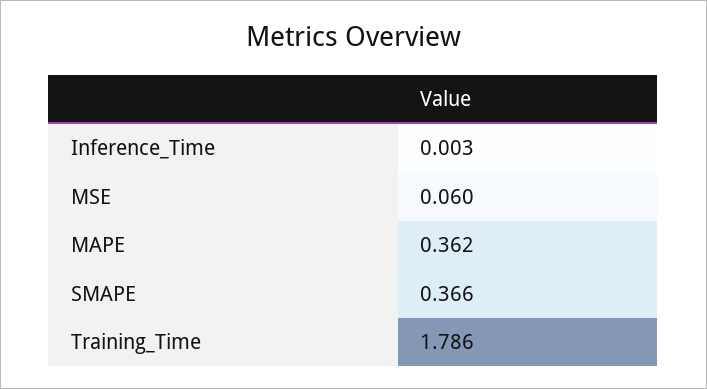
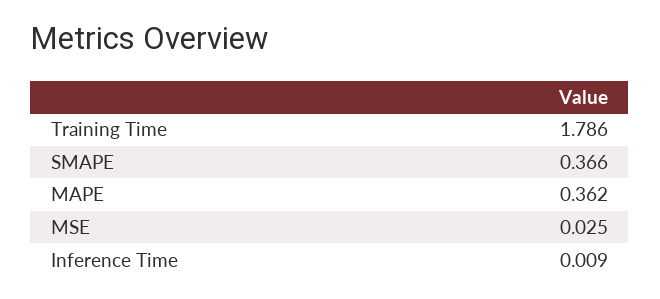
Inference_Time: 0.003 -> 0.009
MSE: 0.06 -> 0.025

